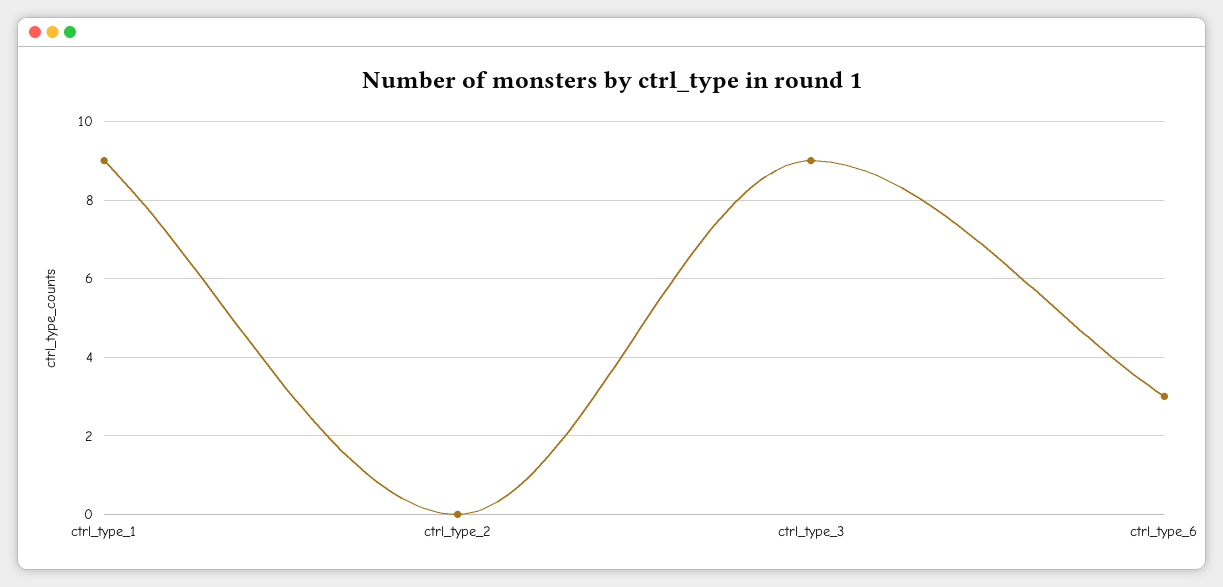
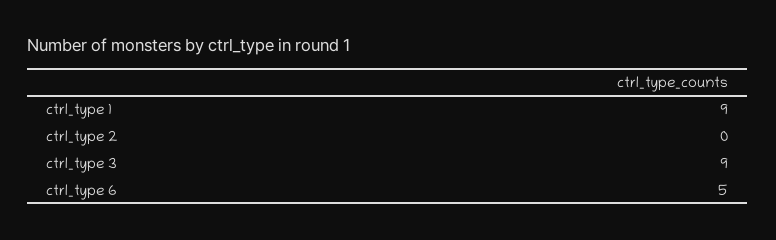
ctrl_type_6: 3 -> 5

